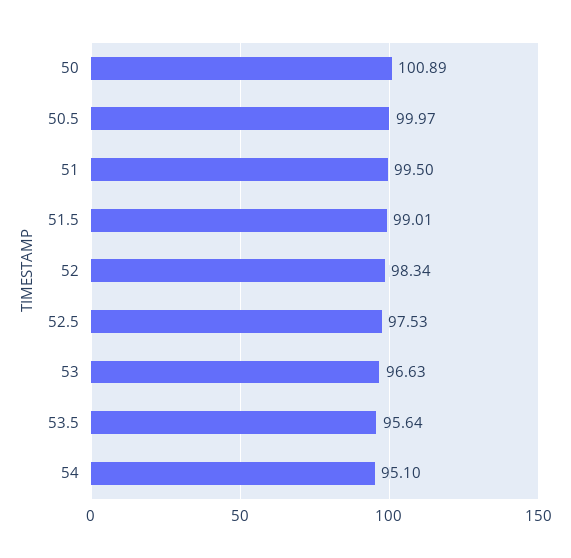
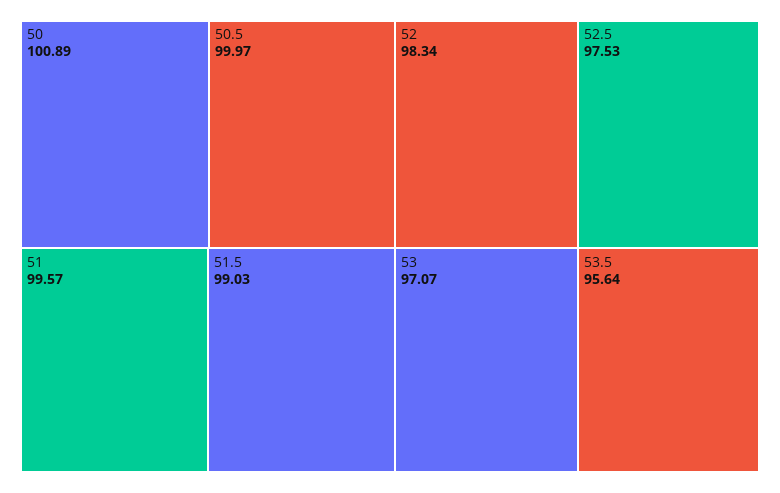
51: 99.5 -> 99.57
51.5: 99.01 -> 99.03
53: 96.63 -> 97.07
54: 95.1 -> none

